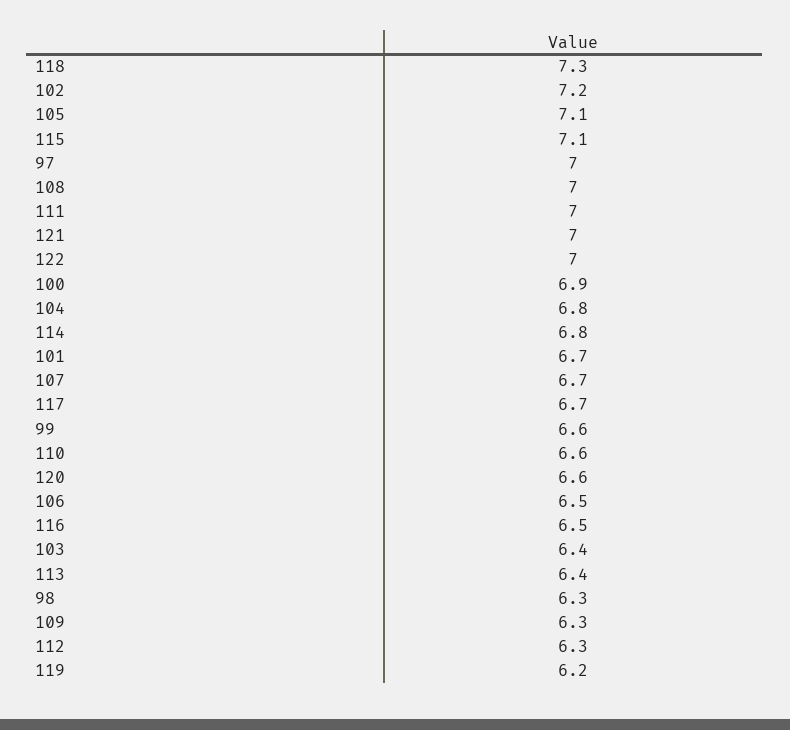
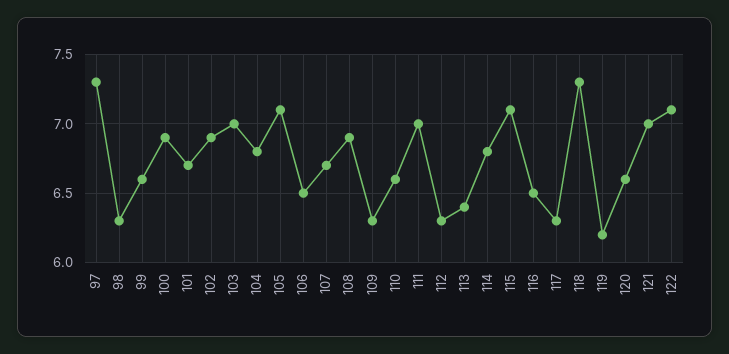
102: 7.2 -> 6.9
97: 7 -> 7.3
108: 7 -> 6.9
122: 7 -> 7.1
117: 6.7 -> 6.3
103: 6.4 -> 7

